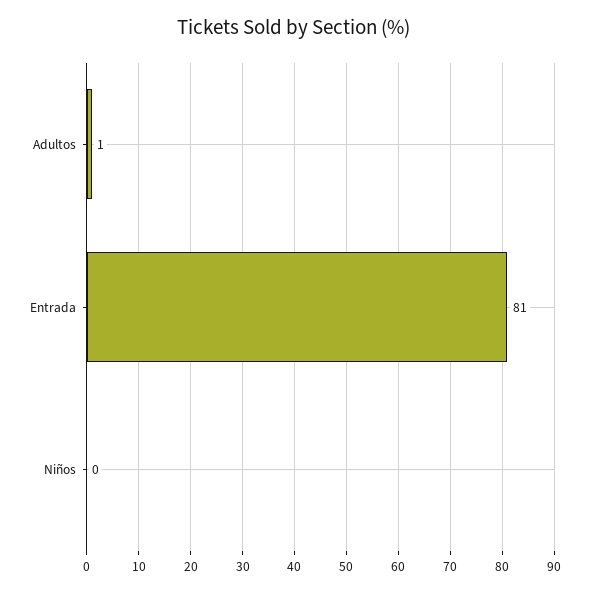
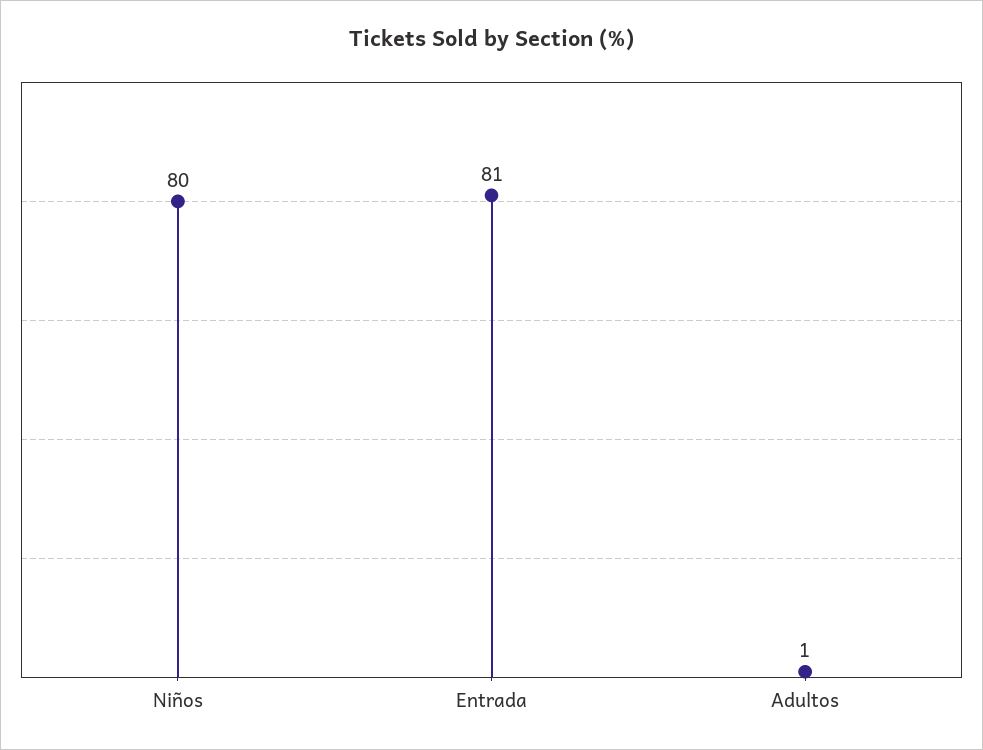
Niños: 0 -> 80

